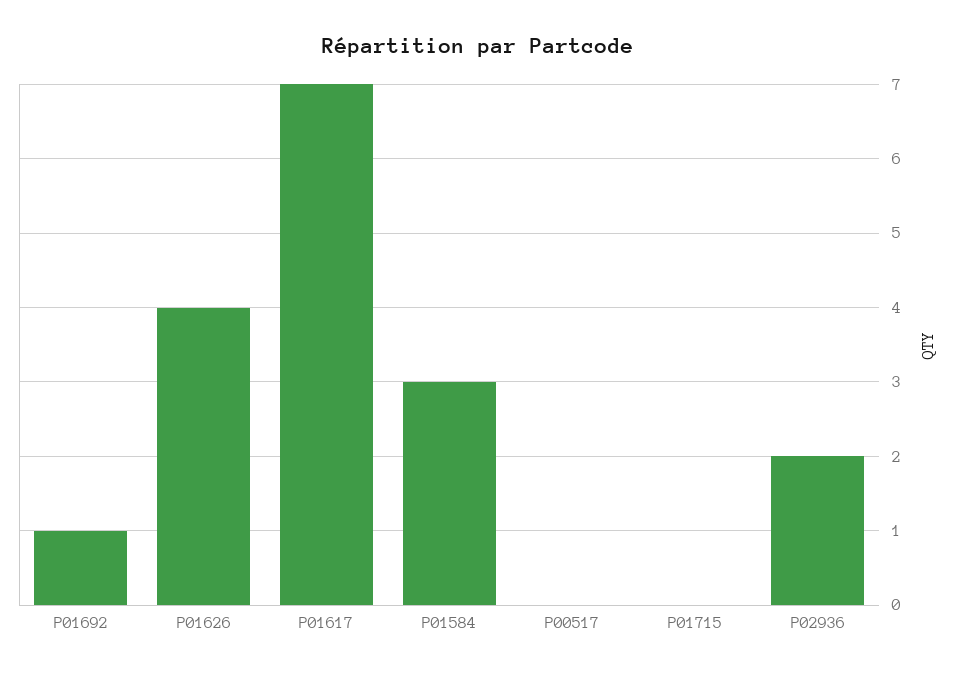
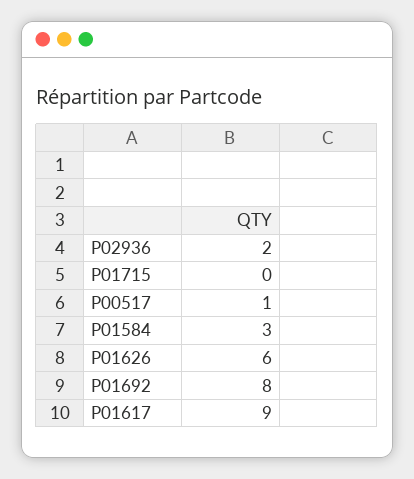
P01692: 1 -> 8
P01626: 4 -> 6
P01617: 7 -> 9
P00517: 0 -> 1

